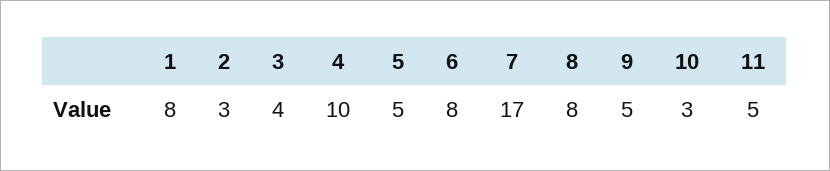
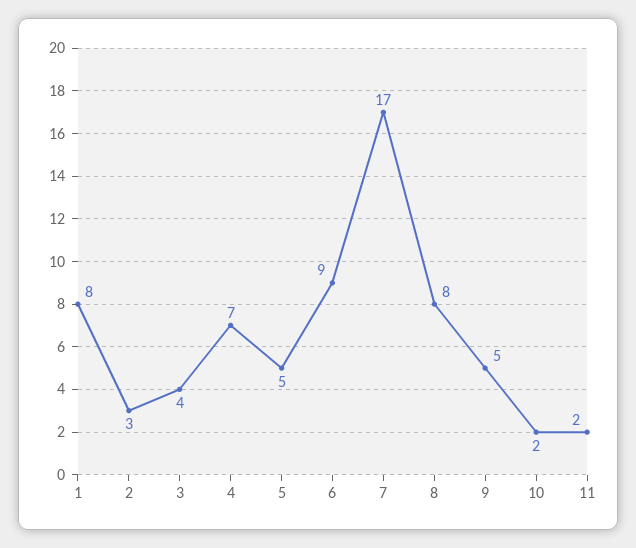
4: 10 -> 7
6: 8 -> 9
10: 3 -> 2
11: 5 -> 2

